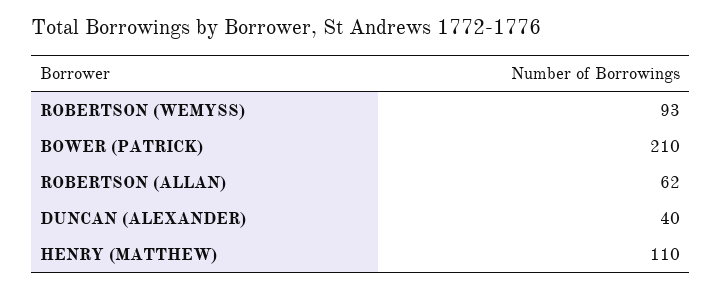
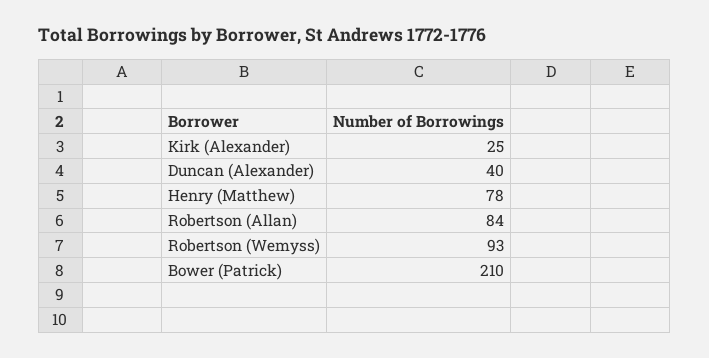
ROBERTSON (ALLAN): 62 -> 84
HENRY (MATTHEW): 110 -> 78
Kirk (Alexander): none -> 25

